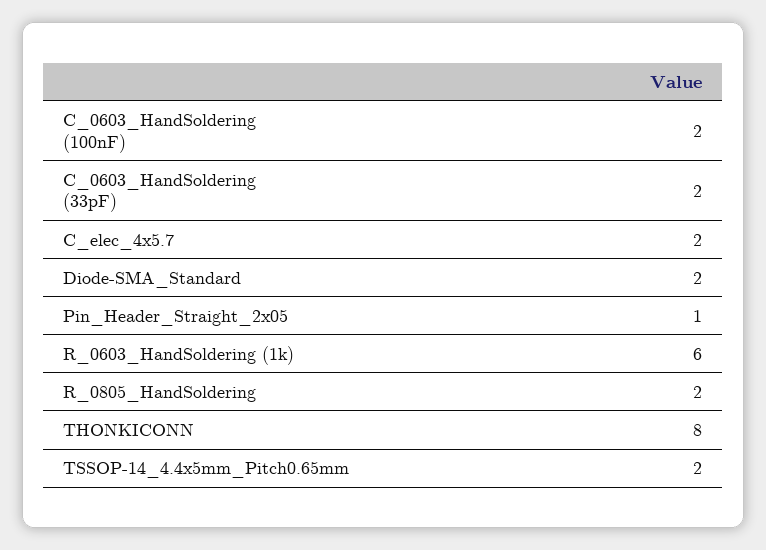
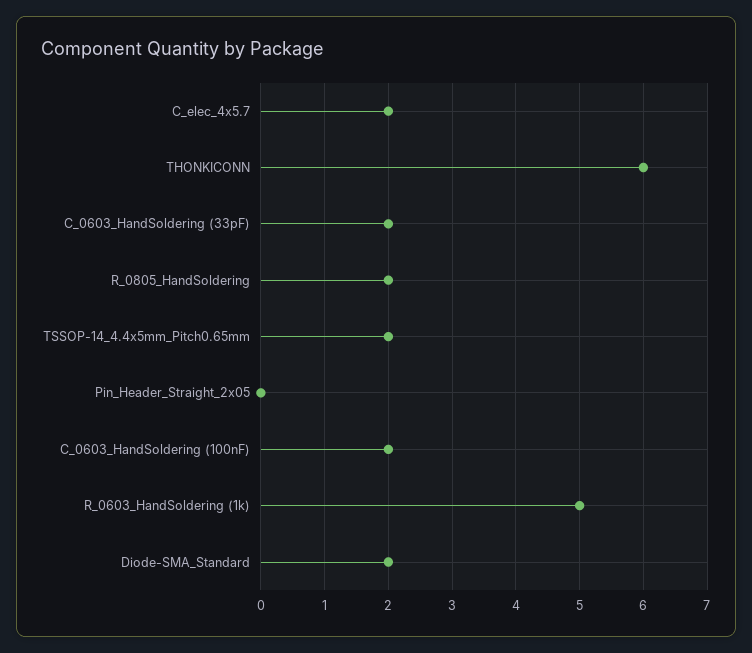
Pin_Header_Straight_2x05: 1 -> 0
R_0603_HandSoldering (1k): 6 -> 5
THONKICONN: 8 -> 6

